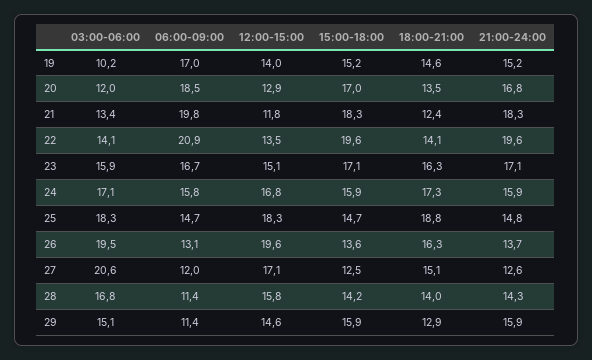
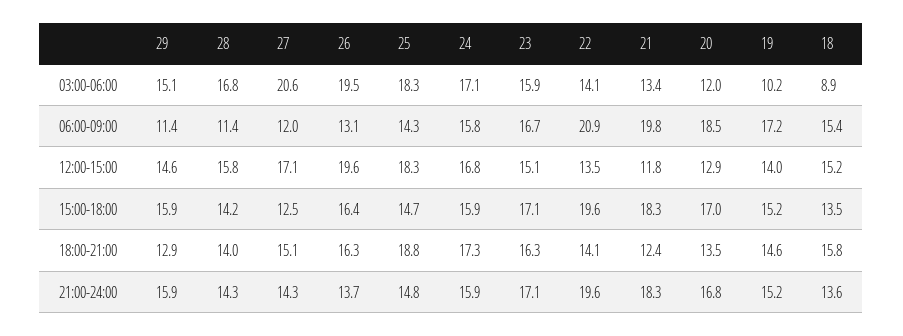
06:00-09:00, 19: 17 -> 17.2
06:00-09:00, 25: 14.7 -> 14.3
15:00-18:00, 26: 13.6 -> 16.4
21:00-24:00, 27: 12.6 -> 14.3
03:00-06:00, 18: none -> 8.9
06:00-09:00, 18: none -> 15.4
12:00-15:00, 18: none -> 15.2
15:00-18:00, 18: none -> 13.5
18:00-21:00, 18: none -> 15.8
21:00-24:00, 18: none -> 13.6

